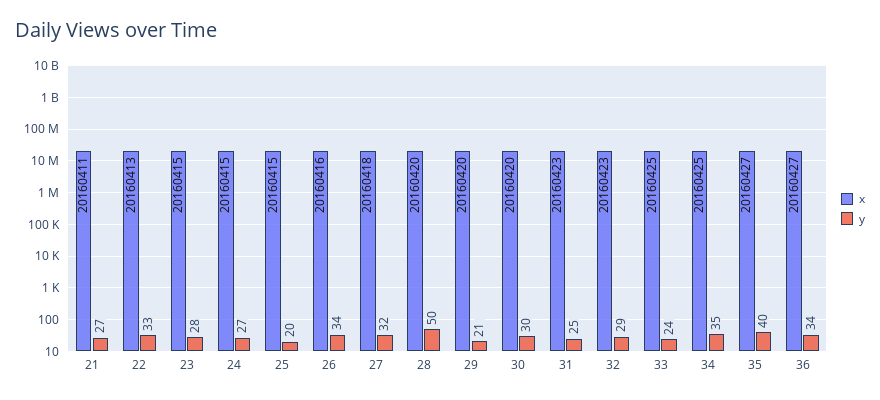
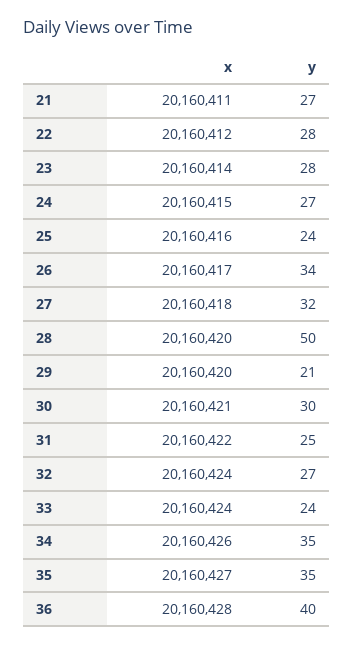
x, 22: 20160413 -> 20160412
y, 22: 33 -> 28
x, 23: 20160415 -> 20160414
x, 25: 20160415 -> 20160416
y, 25: 20 -> 24
x, 26: 20160416 -> 20160417
x, 30: 20160420 -> 20160421
x, 31: 20160423 -> 20160422
x, 32: 20160423 -> 20160424
y, 32: 29 -> 27
x, 33: 20160425 -> 20160424
x, 34: 20160425 -> 20160426
y, 35: 40 -> 35
x, 36: 20160427 -> 20160428
y, 36: 34 -> 40

